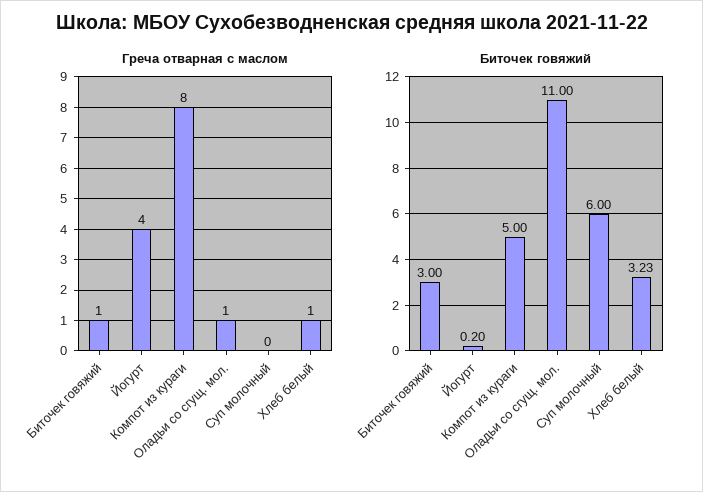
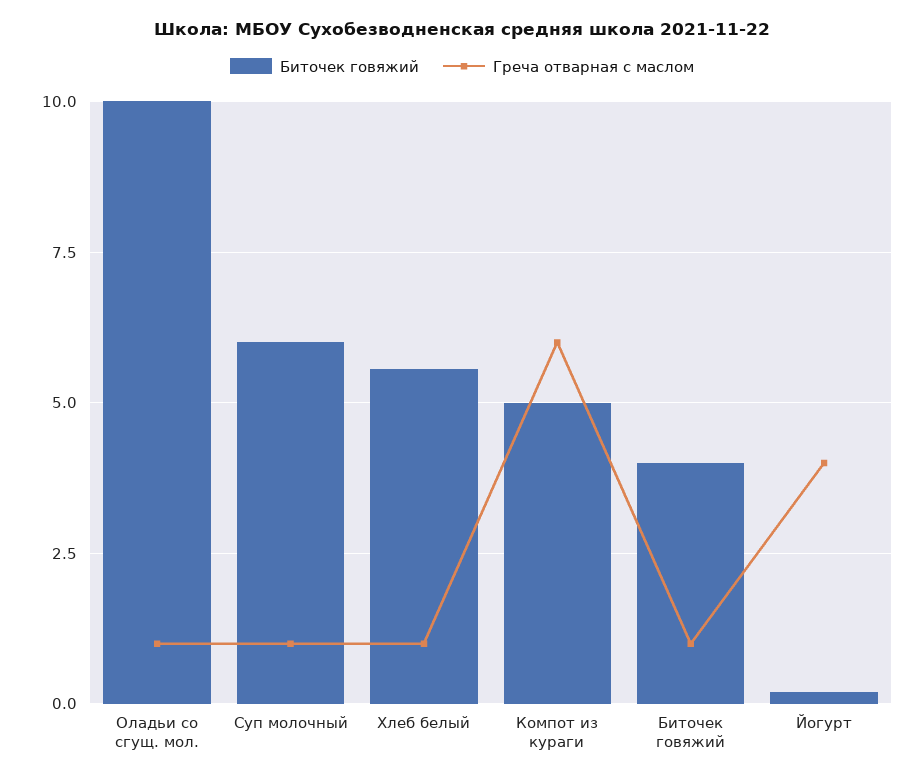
Греча отварная с маслом, Компот из кураги: 8 -> 6
Греча отварная с маслом, Суп молочный: 0 -> 1
Биточек говяжий, Биточек говяжий: 3 -> 4
Биточек говяжий, Оладьи со сгущ. мол.: 11 -> 10
Биточек говяжий, Хлеб белый: 3.23 -> 5.5

